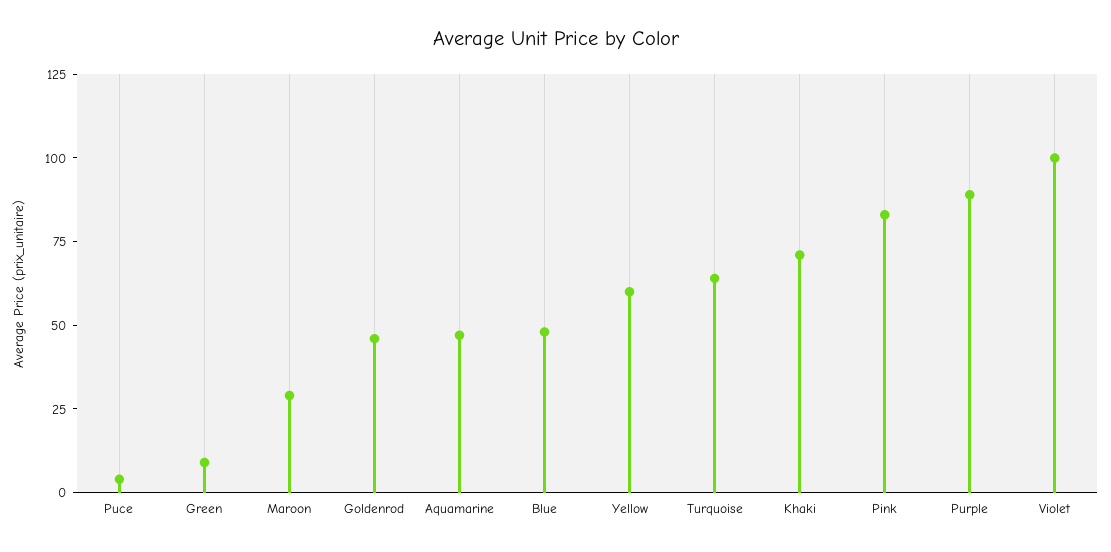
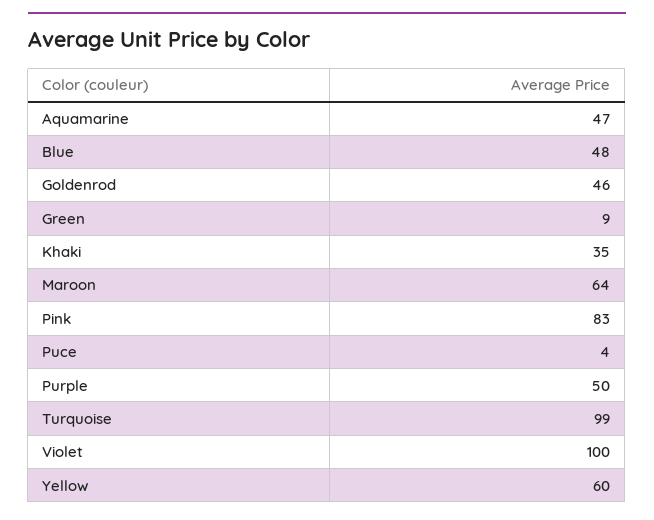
Maroon: 30 -> 64
Turquoise: 65 -> 99
Khaki: 70 -> 35
Purple: 90 -> 50

